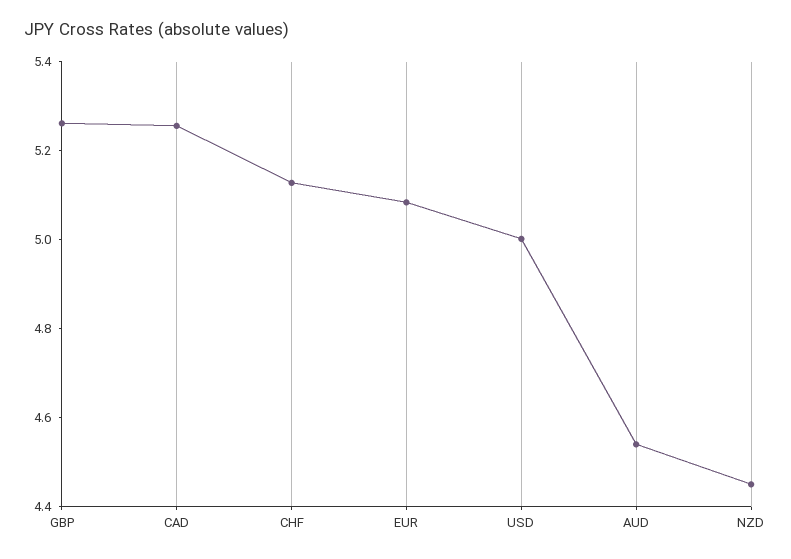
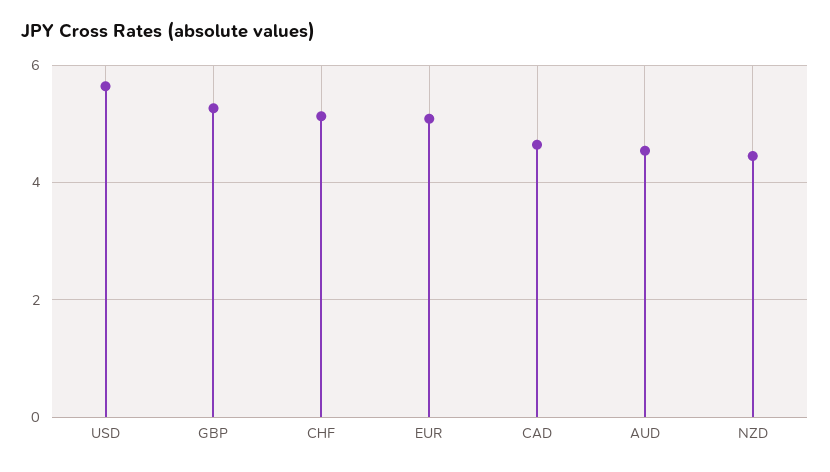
CAD: 5.25 -> 4.6
USD: 5 -> 5.6

